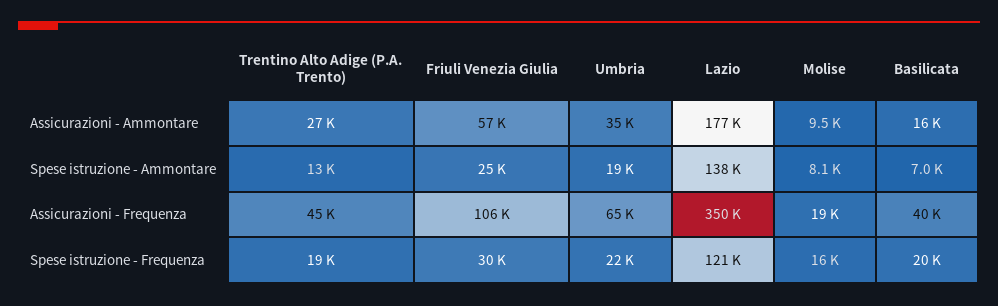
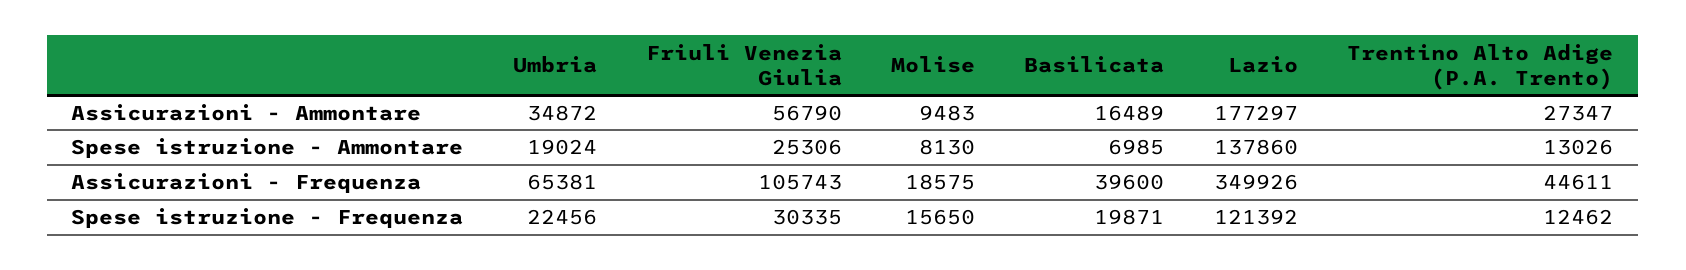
Trentino Alto Adige (P.A. Trento), Spese istruzione - Frequenza: 19000 -> 12462

